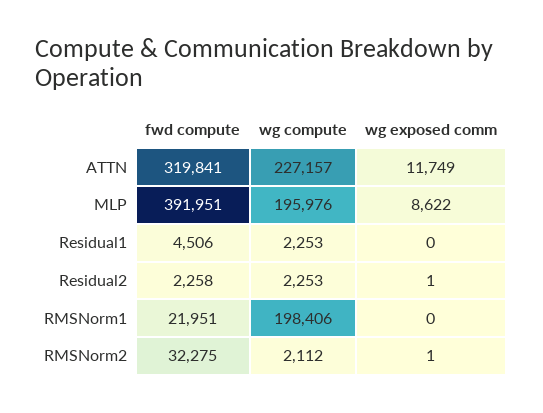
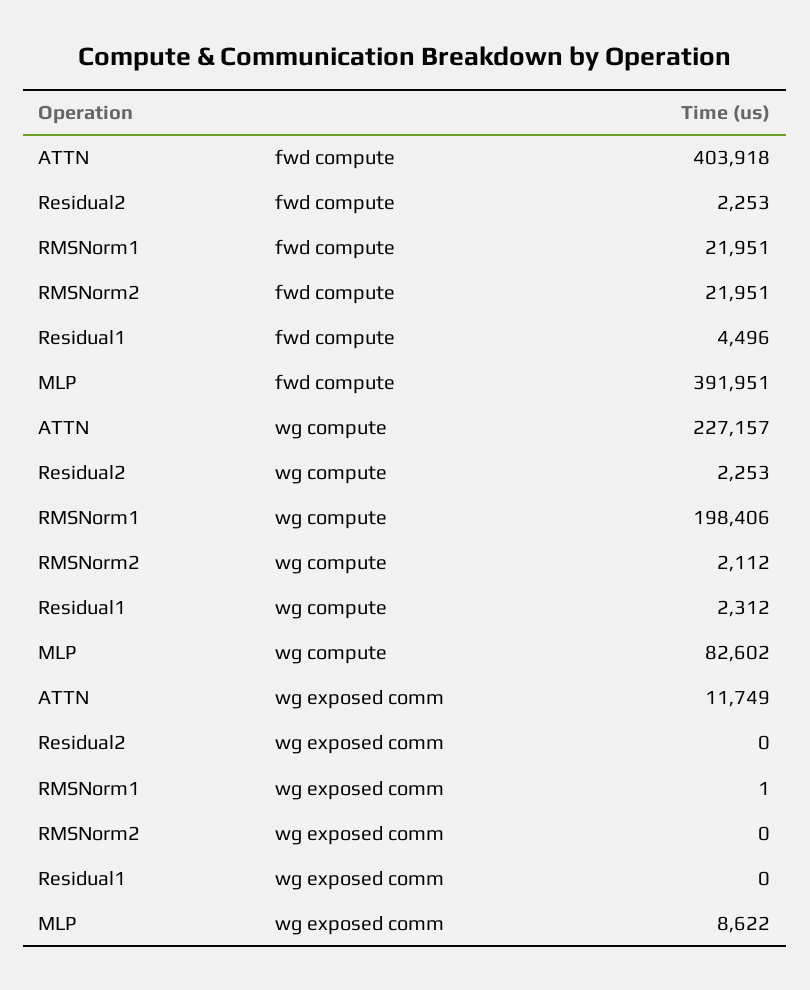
fwd compute, ATTN: 319841 -> 403918
wg compute, MLP: 195976 -> 82602
fwd compute, Residual1: 4506 -> 4496
wg compute, Residual1: 2253 -> 2312
fwd compute, Residual2: 2258 -> 2253
wg exposed comm, Residual2: 1 -> 0
wg exposed comm, RMSNorm1: 0 -> 1
fwd compute, RMSNorm2: 32275 -> 21951
wg exposed comm, RMSNorm2: 1 -> 0

